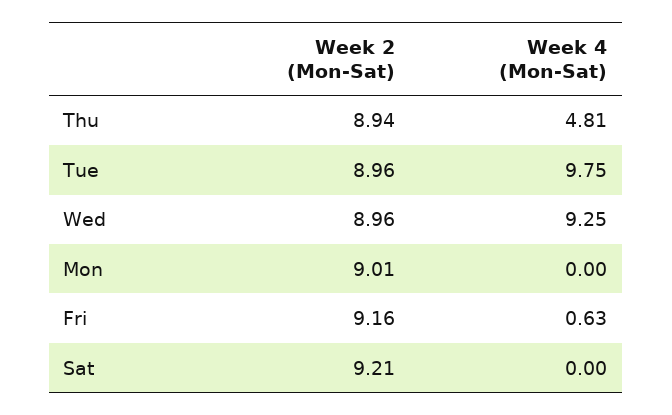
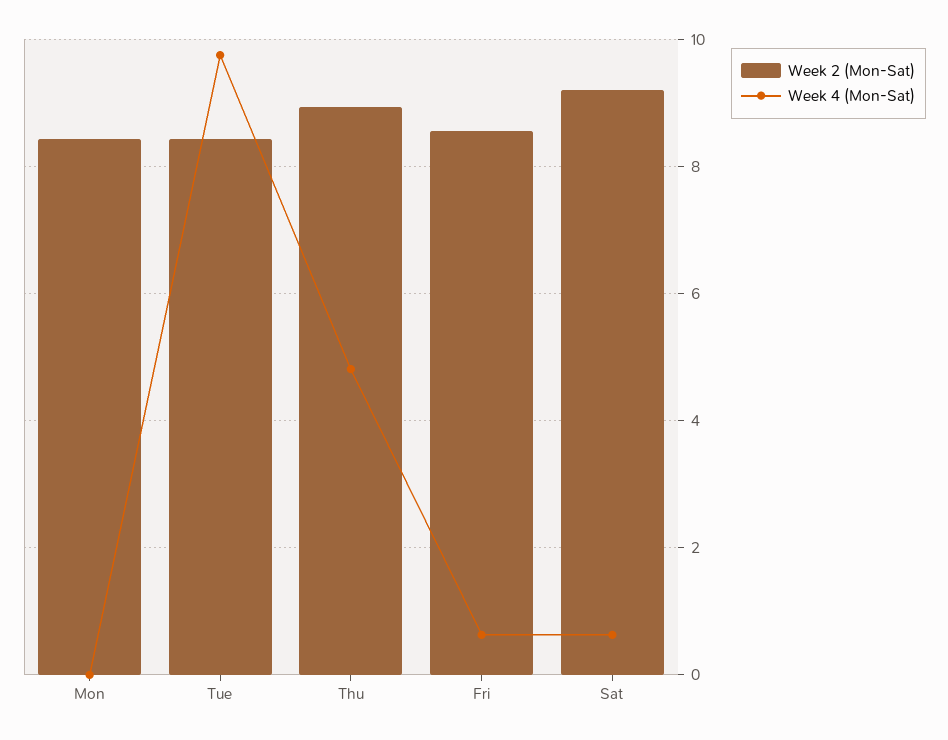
Week 2 (Mon-Sat), Tue: 8.96 -> 8.4
Week 2 (Mon-Sat), Wed: 8.96 -> none
Week 4 (Mon-Sat), Wed: 9.25 -> none
Week 2 (Mon-Sat), Mon: 9.01 -> 8.4
Week 2 (Mon-Sat), Fri: 9.16 -> 8.6
Week 4 (Mon-Sat), Sat: 0 -> 0.6

